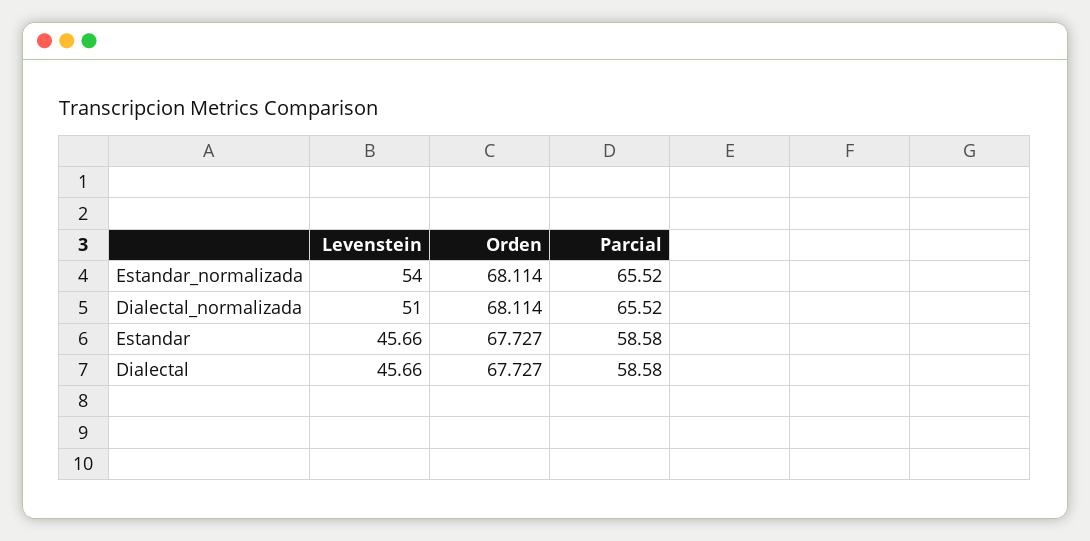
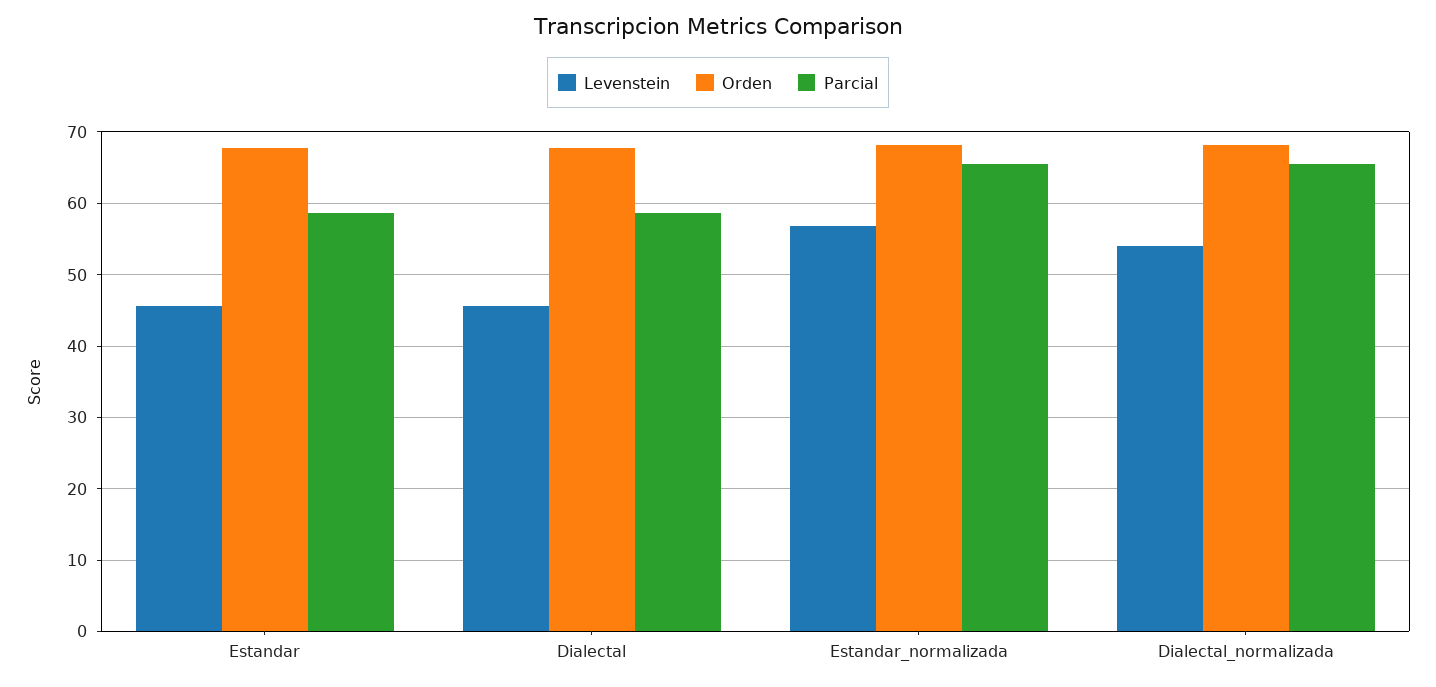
Levenstein, Estandar_normalizada: 54 -> 57
Levenstein, Dialectal_normalizada: 51 -> 54

